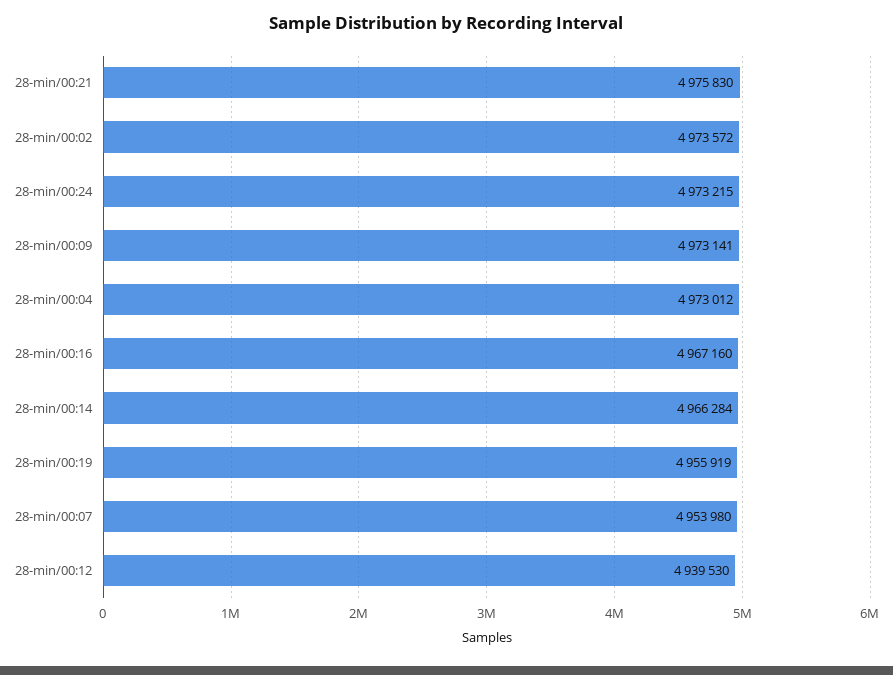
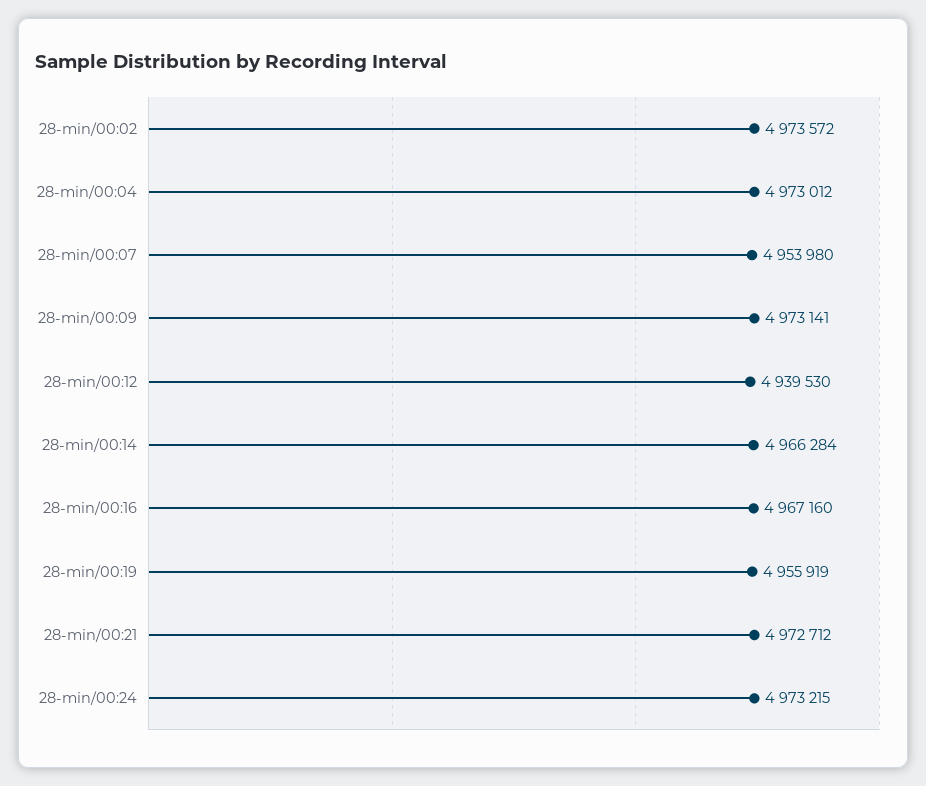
28-min/00:21: 4975830 -> 4972712

